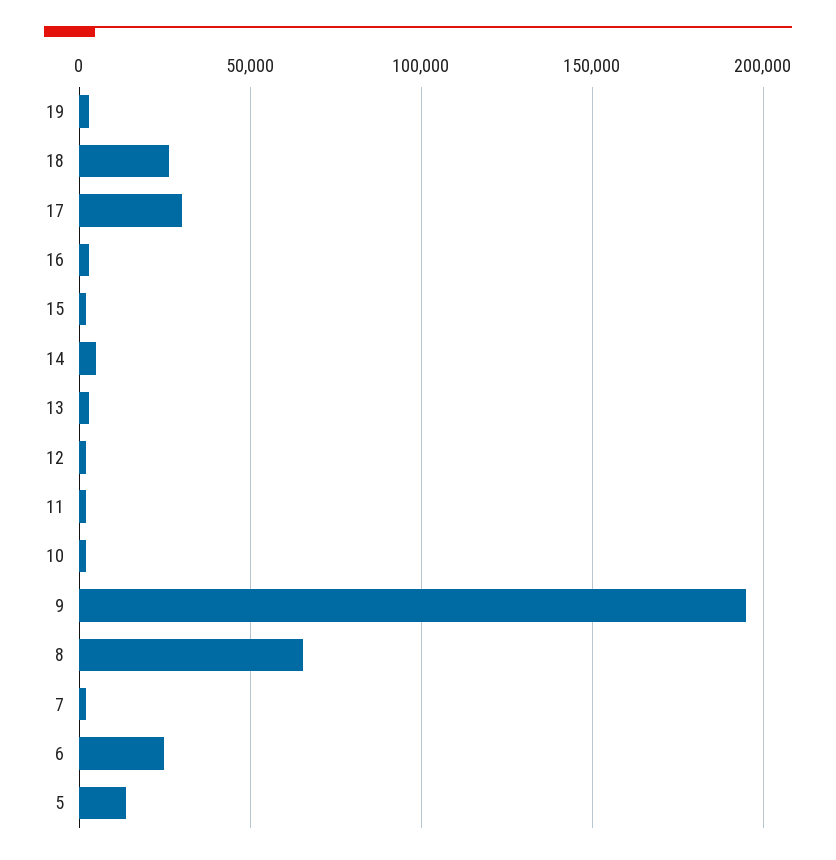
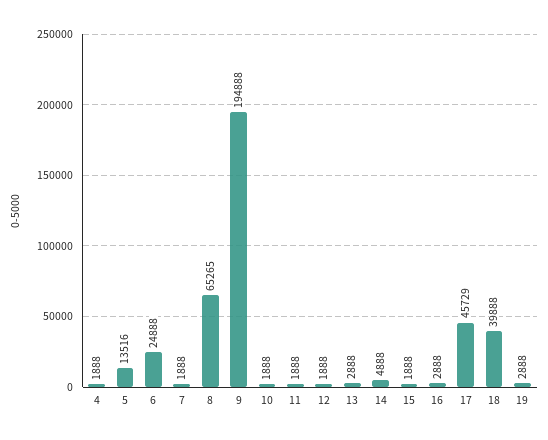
18: 25000 -> 39888
17: 30000 -> 45729
4: none -> 1888

